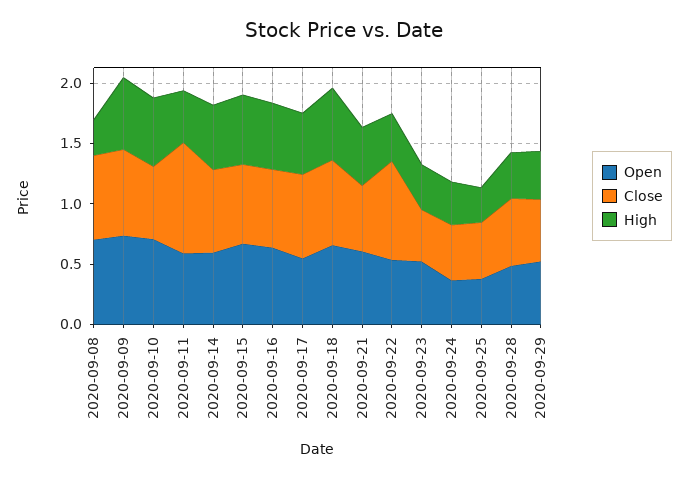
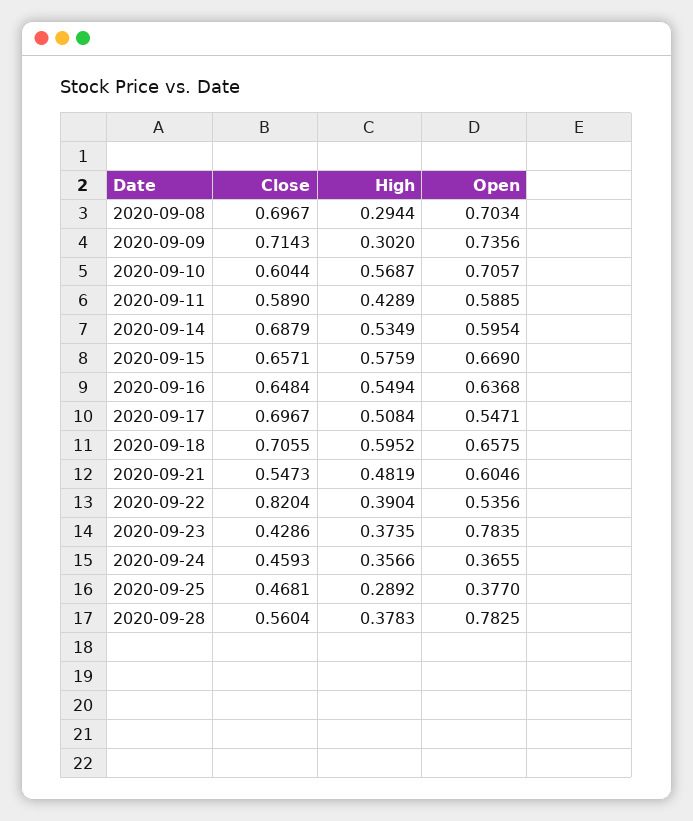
High, 2020-09-09: 0.6 -> 0.302
Close, 2020-09-11: 0.9 -> 0.589
Open, 2020-09-23: 0.5 -> 0.7835
Open, 2020-09-28: 0.5 -> 0.7825
Open, 2020-09-29: 0.5 -> none
Close, 2020-09-29: 0.5 -> none
High, 2020-09-29: 0.4 -> none

